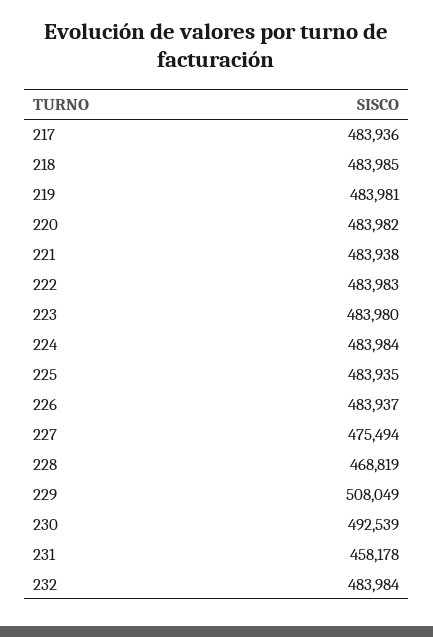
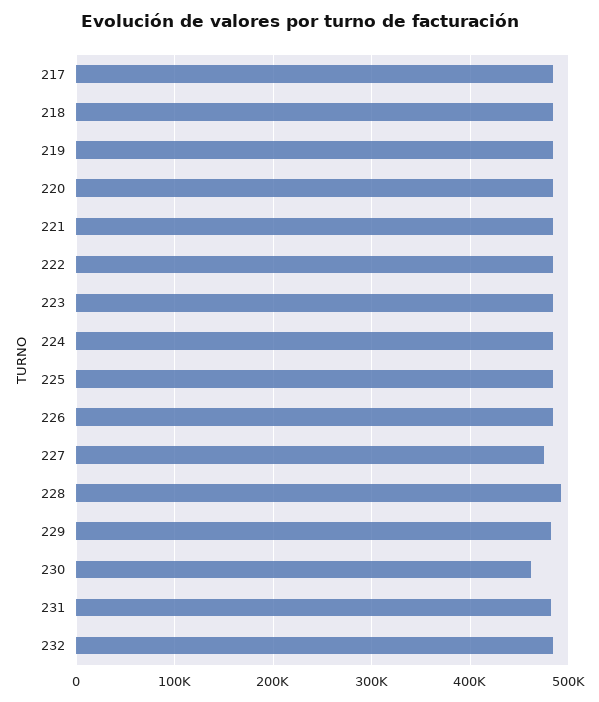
228: 468819 -> 490000
229: 508049 -> 480000
230: 492539 -> 460000
231: 458178 -> 480000

